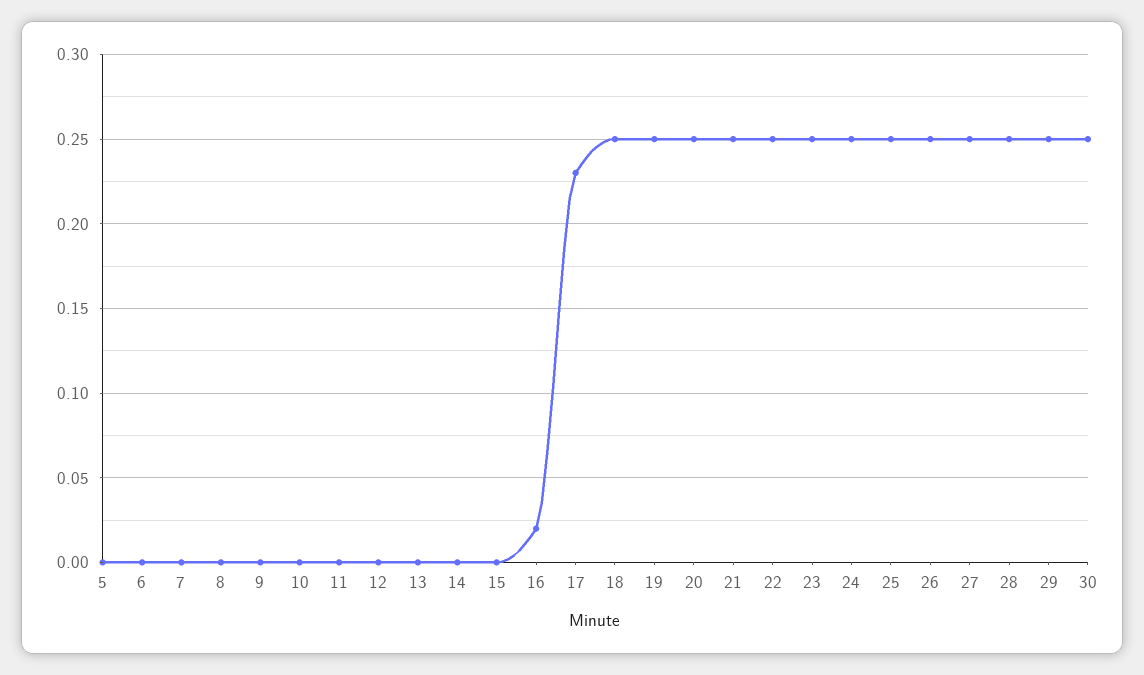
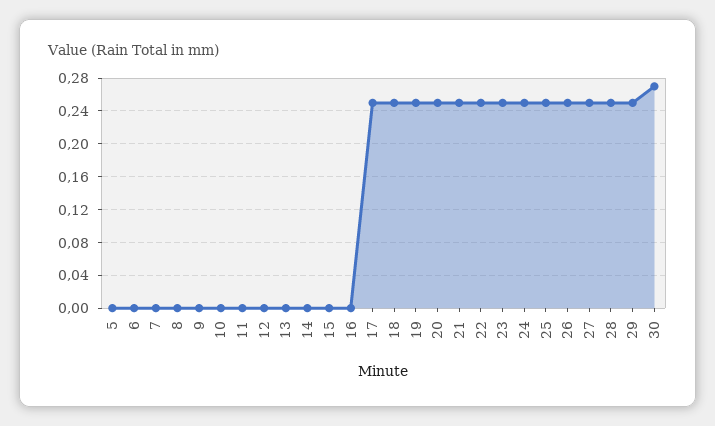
16: 0.02 -> 0
17: 0.23 -> 0.25
30: 0.25 -> 0.27

